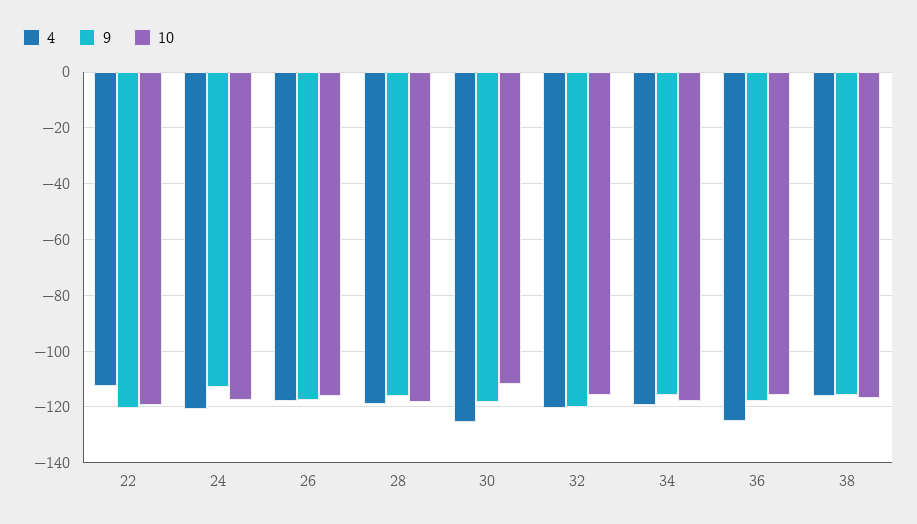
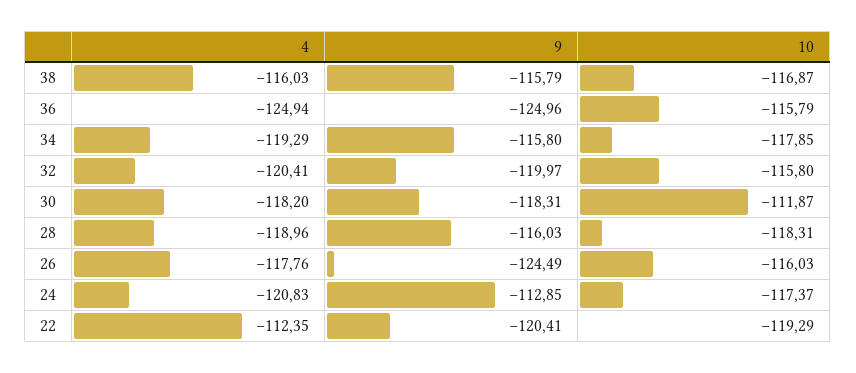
9, 26: -117.5 -> -124.49
4, 30: -125 -> -118.2
9, 36: -117.5 -> -124.96

